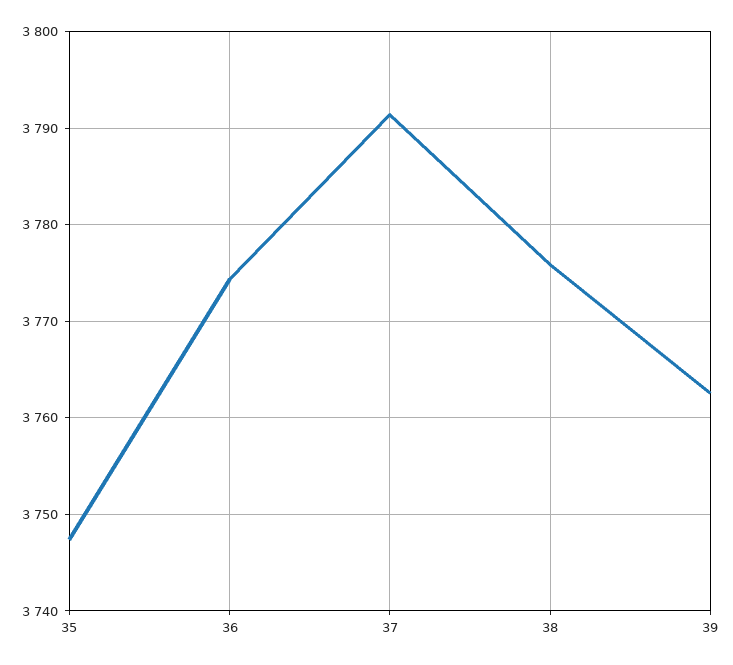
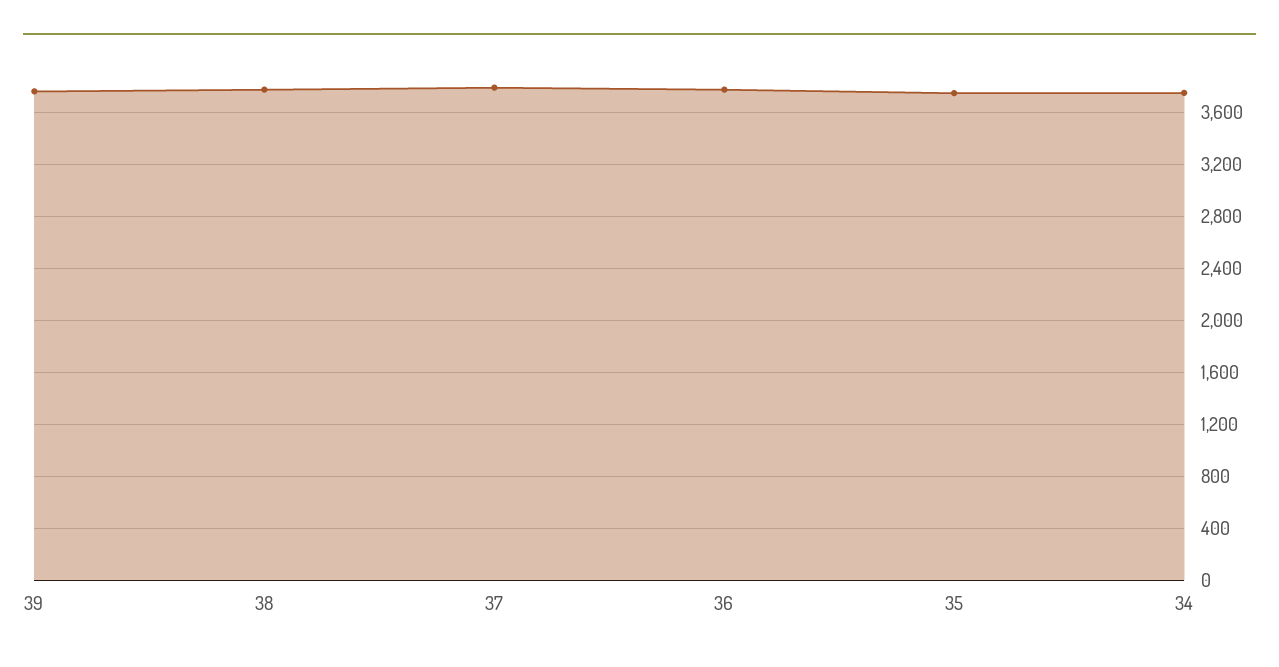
34: none -> 3750

